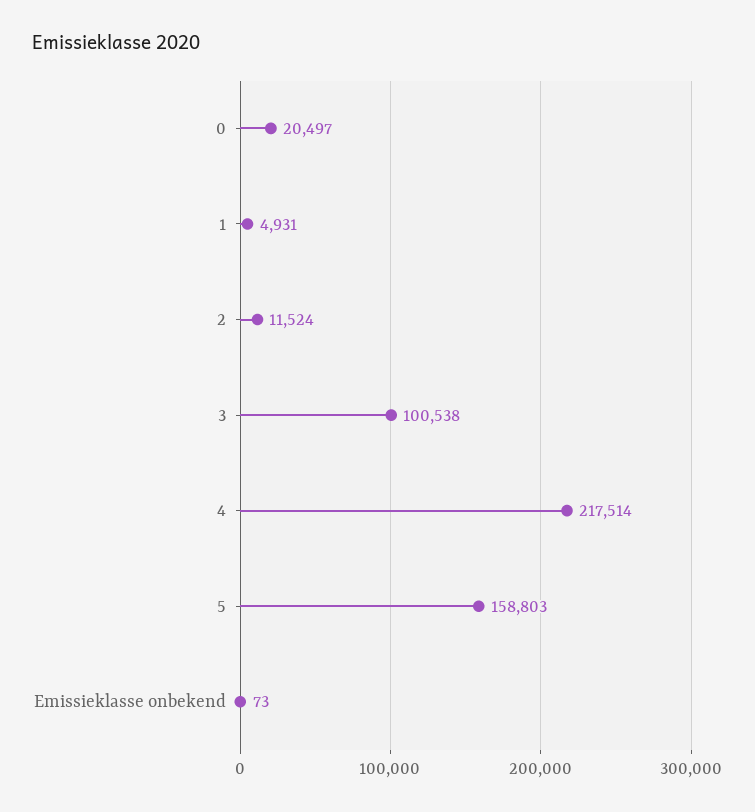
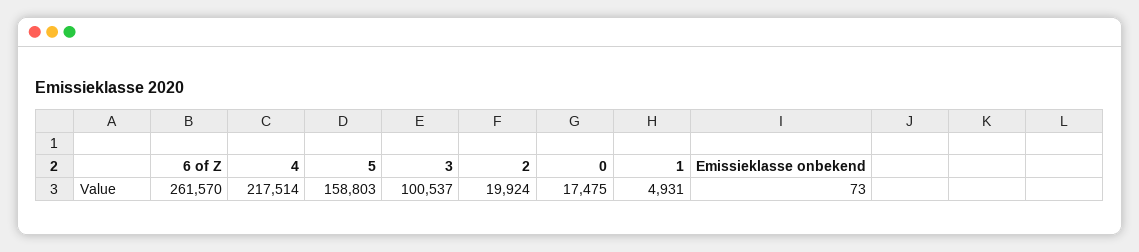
0: 20497 -> 17475
2: 11524 -> 19924
3: 100538 -> 100537
6 of Z: none -> 261570

